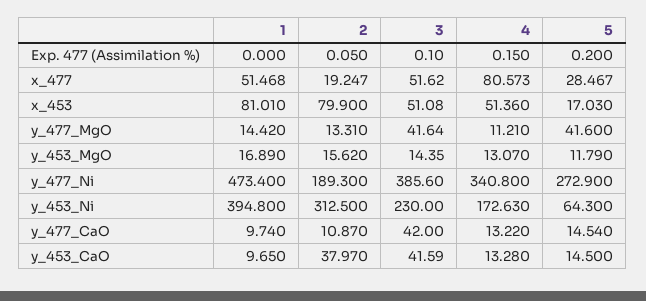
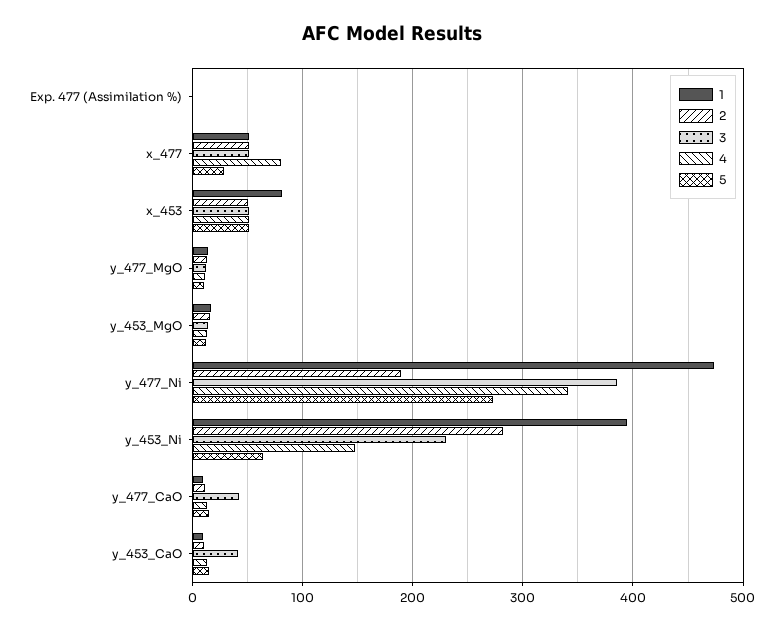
2, x_477: 19.247 -> 50
2, x_453: 79.9 -> 50
5, x_453: 17.03 -> 50
3, y_477_MgO: 41.64 -> 10
5, y_477_MgO: 41.6 -> 10
2, y_453_Ni: 312.5 -> 280
4, y_453_Ni: 172.63 -> 150
2, y_453_CaO: 37.97 -> 10

